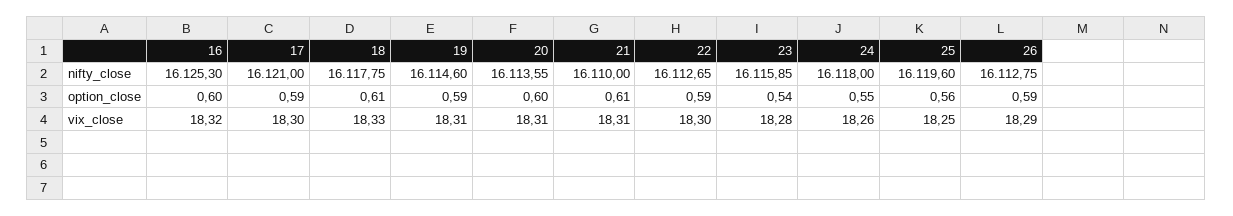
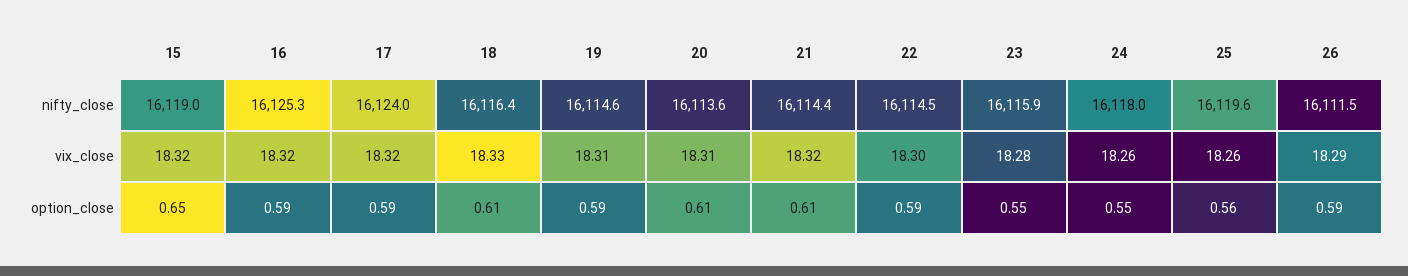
17, nifty_close: 16121 -> 16124
18, nifty_close: 16117.75 -> 16116.4
21, nifty_close: 16110 -> 16114.4
22, nifty_close: 16112.65 -> 16114.5
26, nifty_close: 16112.75 -> 16111.5
16, option_close: 0.6 -> 0.59
20, option_close: 0.6 -> 0.61
23, option_close: 0.54 -> 0.55
17, vix_close: 18.3 -> 18.32
21, vix_close: 18.31 -> 18.32
25, vix_close: 18.25 -> 18.26
15, nifty_close: none -> 16119
15, vix_close: none -> 18.32
15, option_close: none -> 0.65

